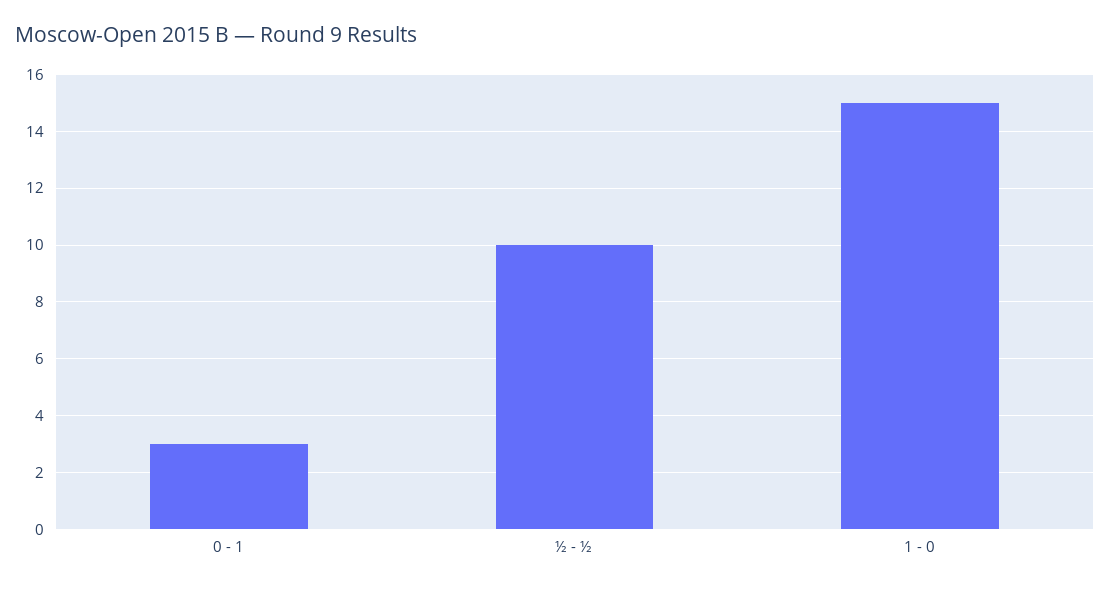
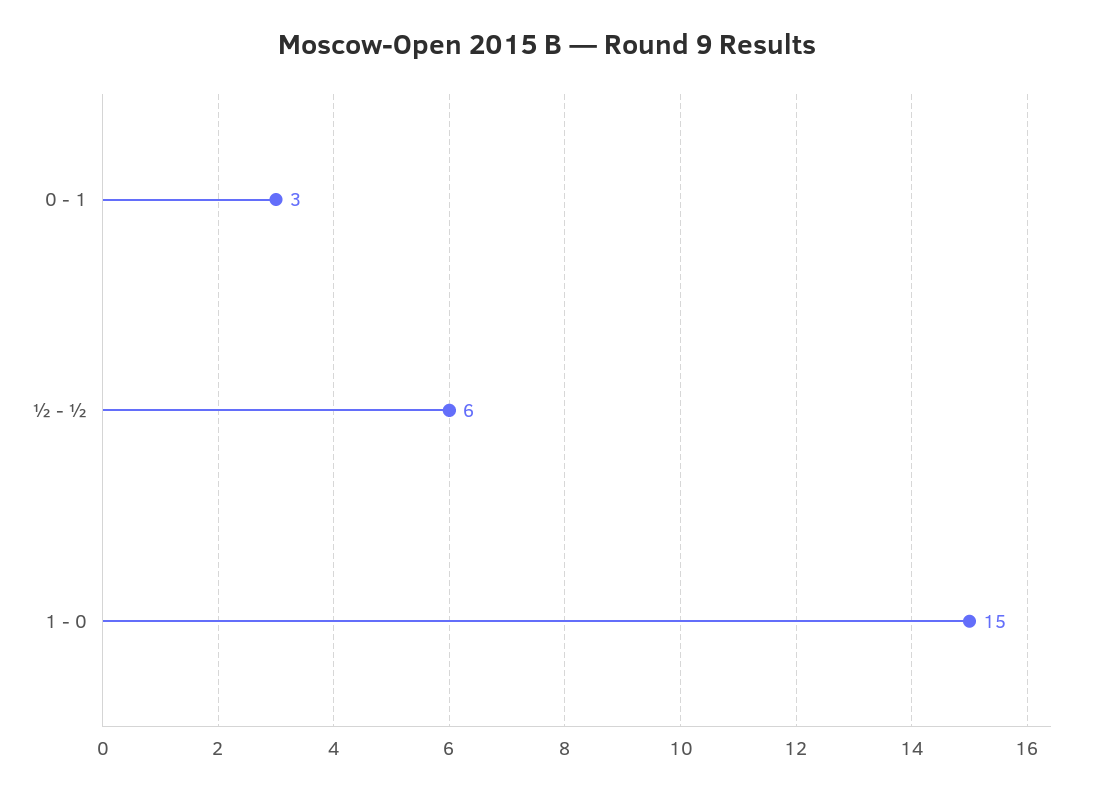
½ - ½: 10 -> 6

